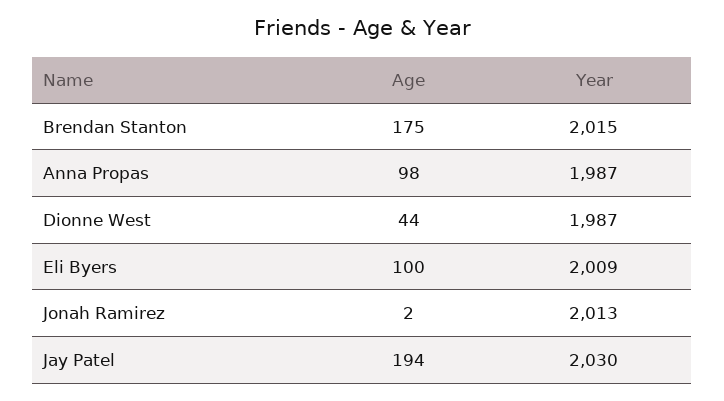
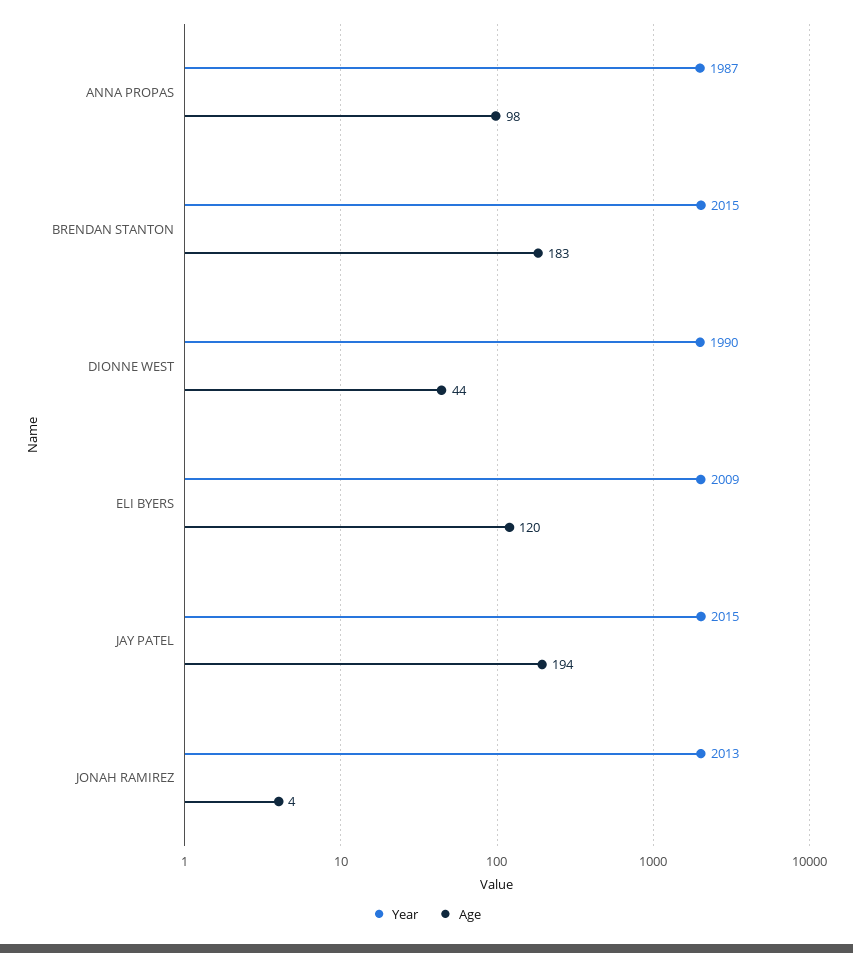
Age, Brendan Stanton: 175 -> 183
Year, Dionne West: 1987 -> 1990
Age, Eli Byers: 100 -> 120
Age, Jonah Ramirez: 2 -> 4
Year, Jay Patel: 2030 -> 2015

